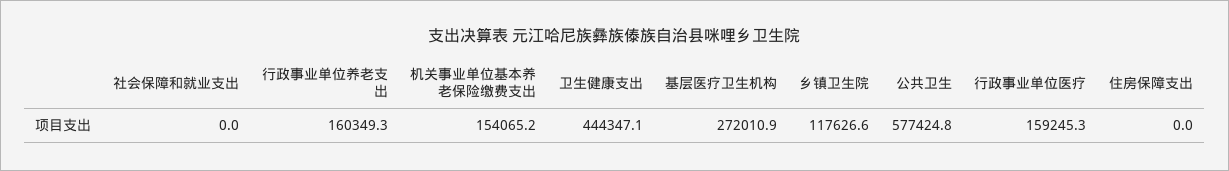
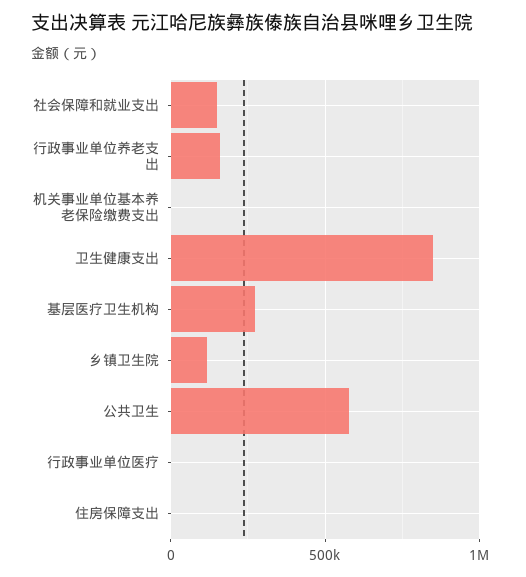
社会保障和就业支出: 0 -> 150000
机关事业单位基本养老保险缴费支出: 154065.2 -> 0
卫生健康支出: 444347.1 -> 850000
行政事业单位医疗: 159245.3 -> 0

